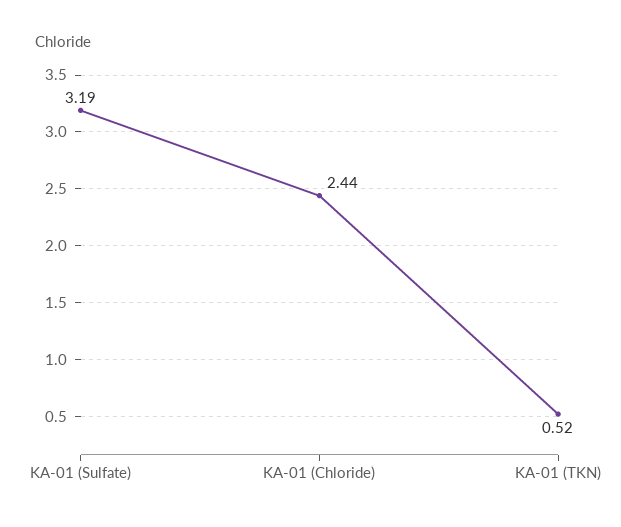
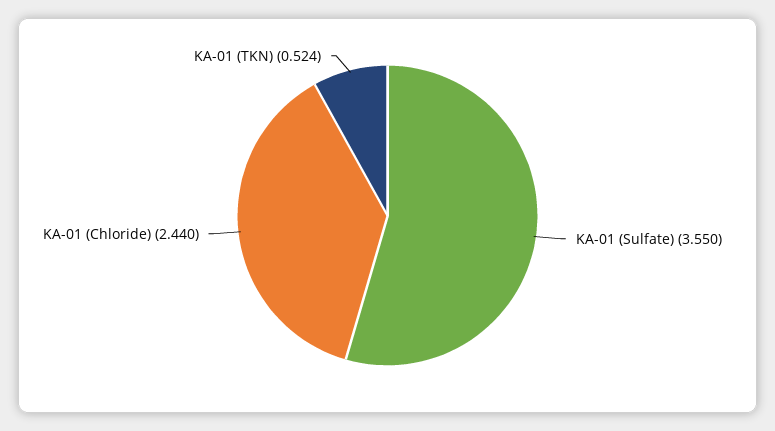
KA-01 (Sulfate): 3.19 -> 3.55

